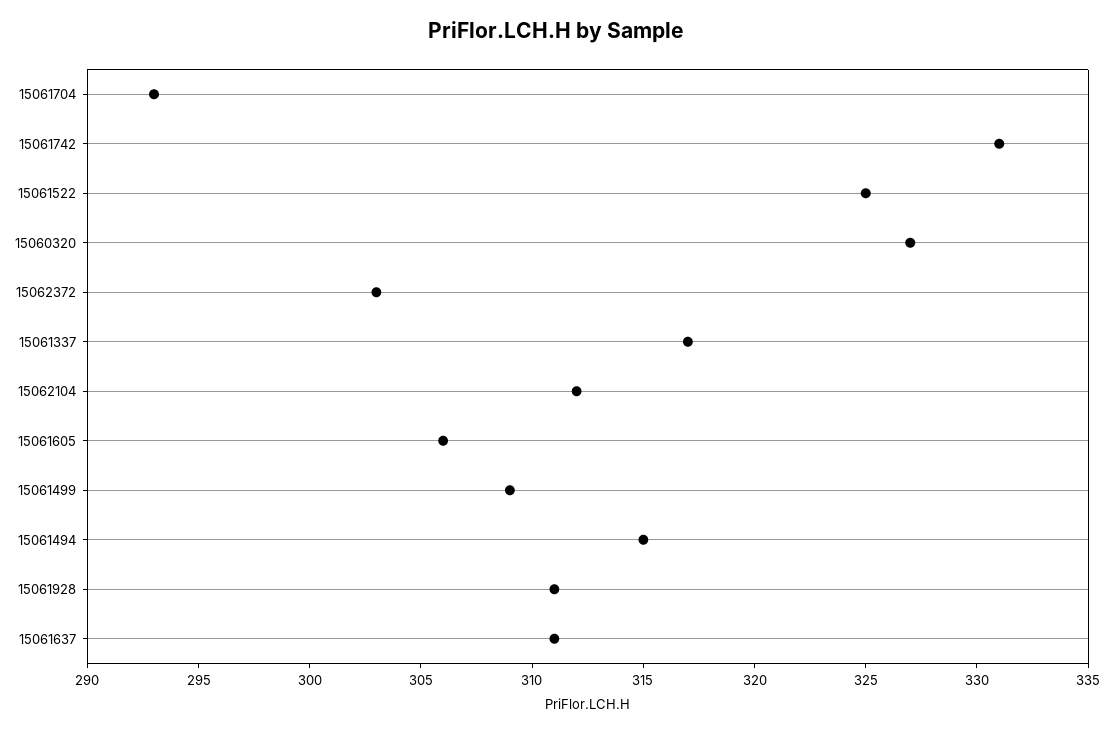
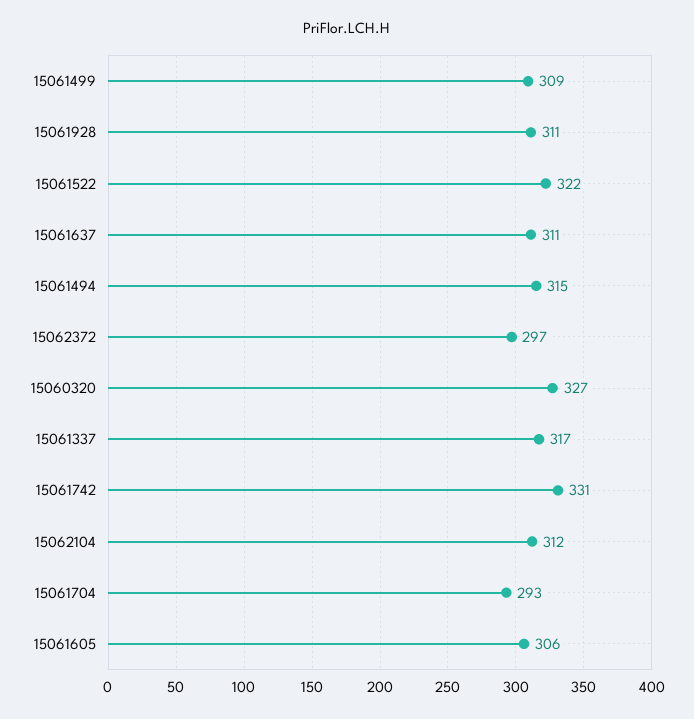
15061522: 325 -> 322
15062372: 303 -> 297

